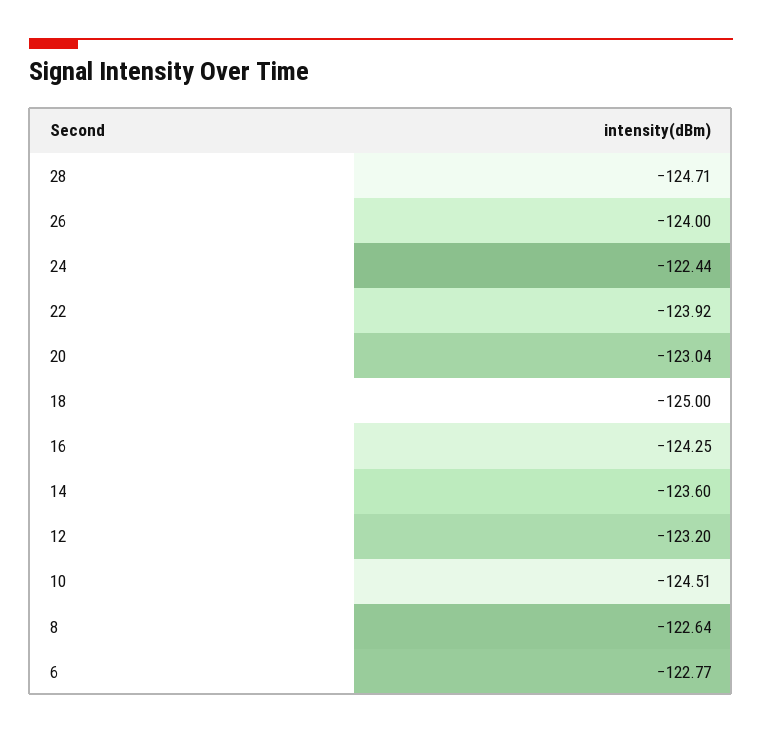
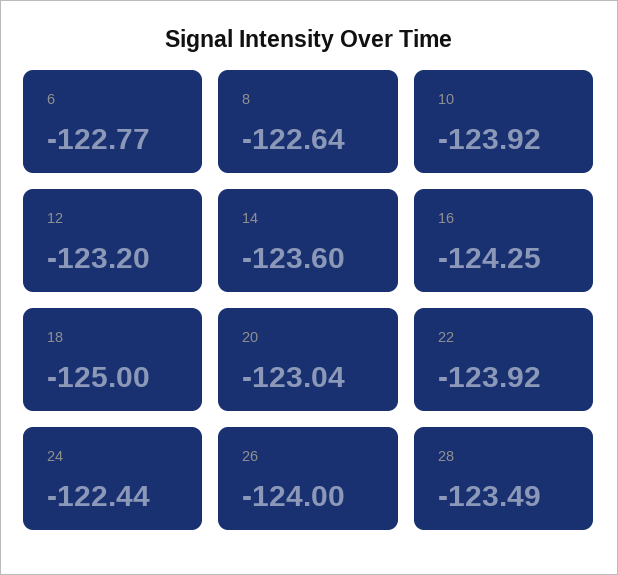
28: -124.71 -> -123.49
10: -124.51 -> -123.92

